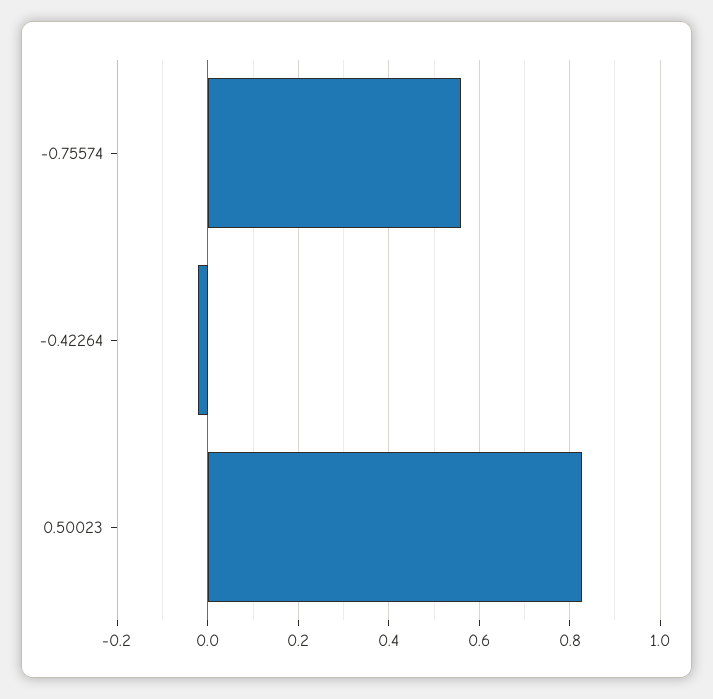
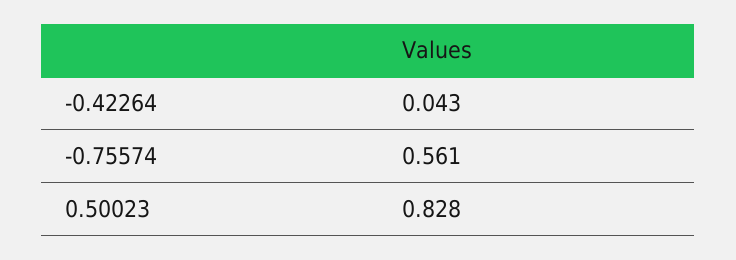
-0.42264: -0.02 -> 0.043

